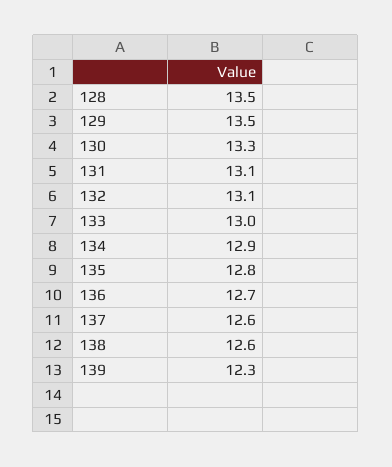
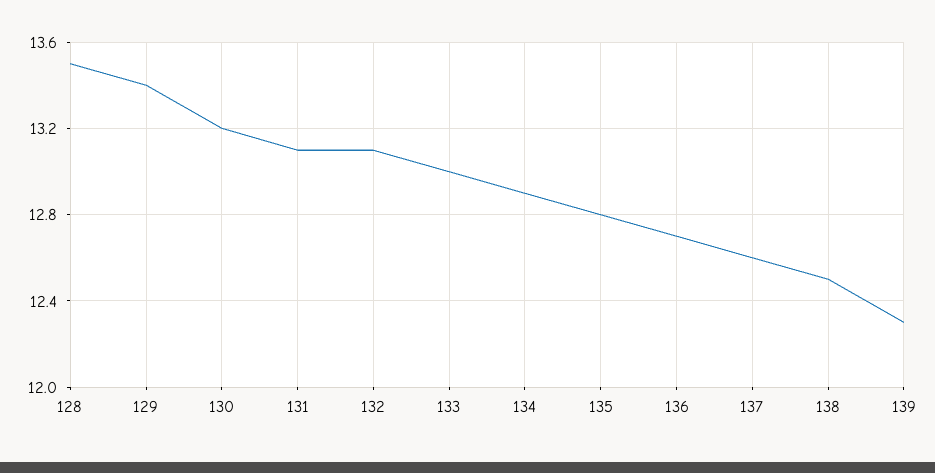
129: 13.5 -> 13.4
130: 13.3 -> 13.2
138: 12.6 -> 12.5

